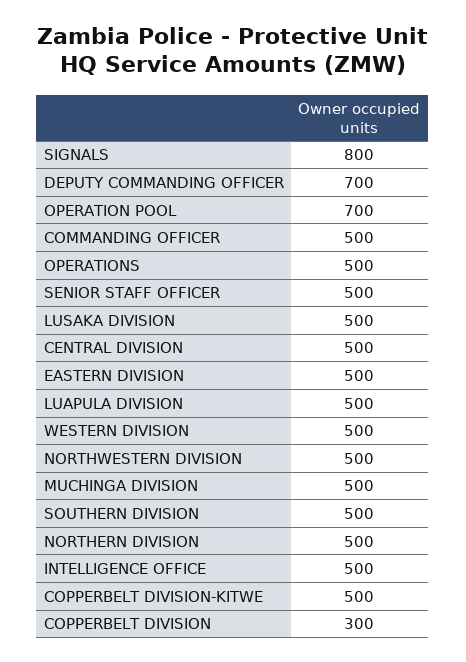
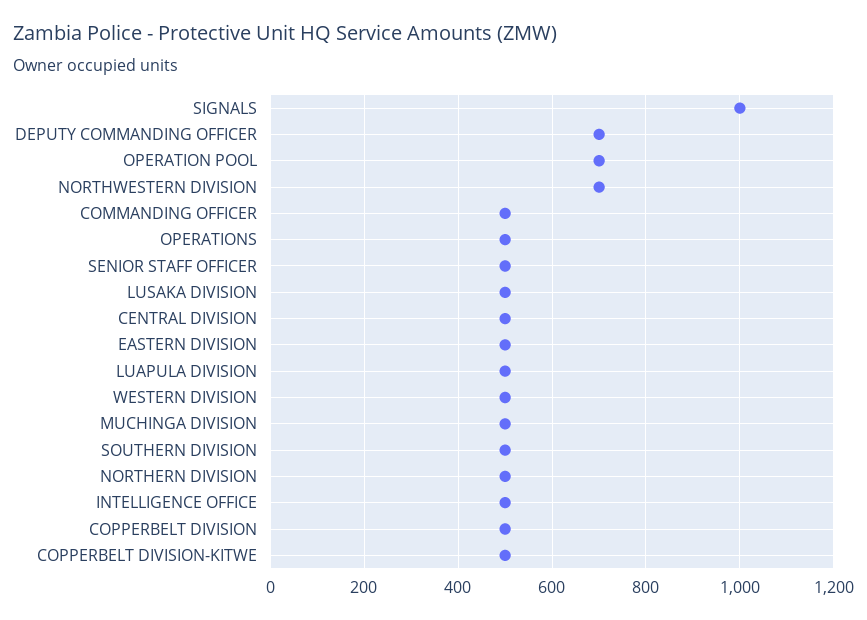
SIGNALS: 800 -> 1000
NORTHWESTERN DIVISION: 500 -> 700
COPPERBELT DIVISION: 300 -> 500

